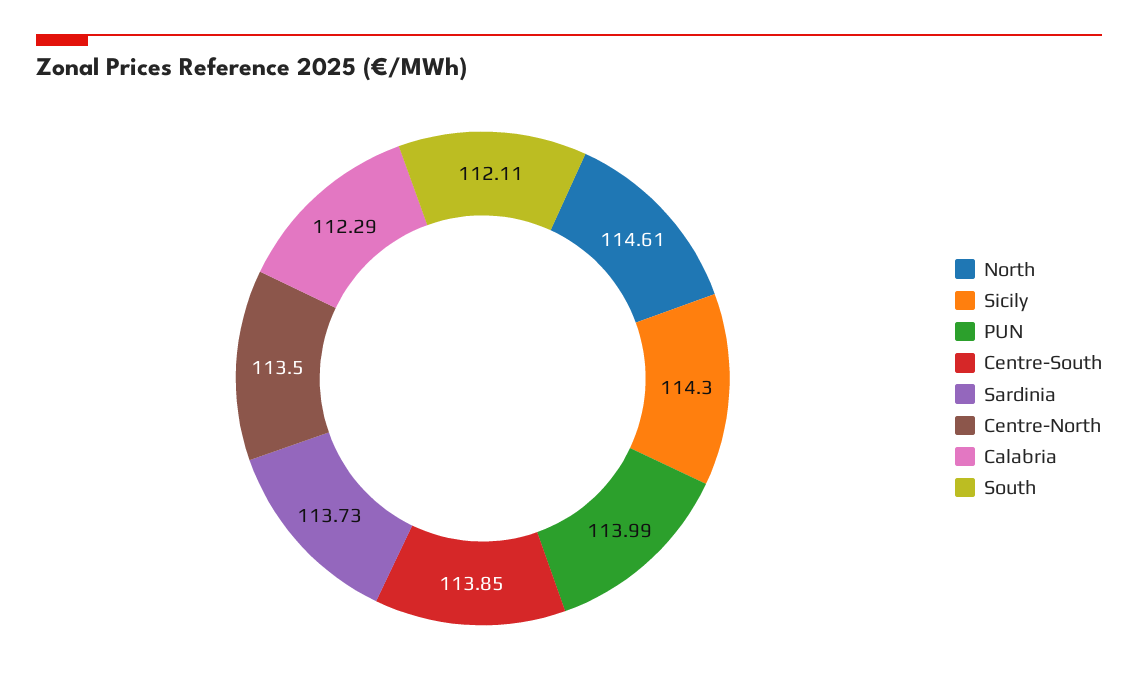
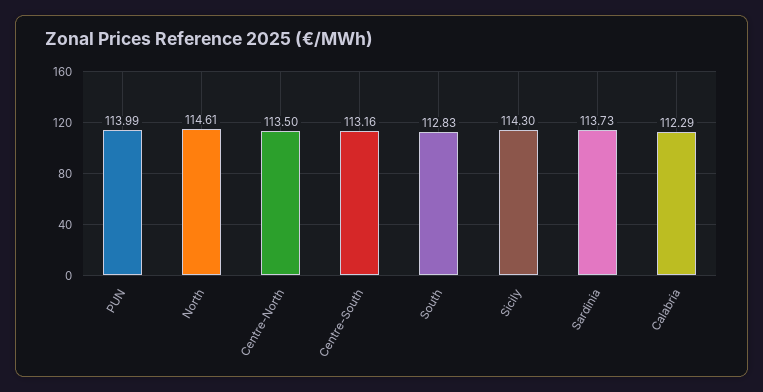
Centre-South: 113.85 -> 113.16
South: 112.11 -> 112.83

